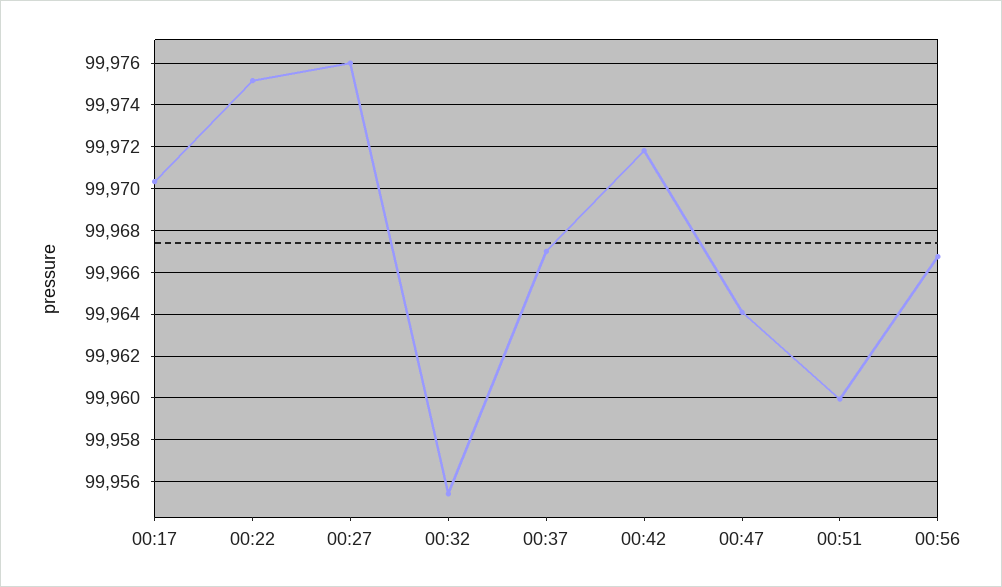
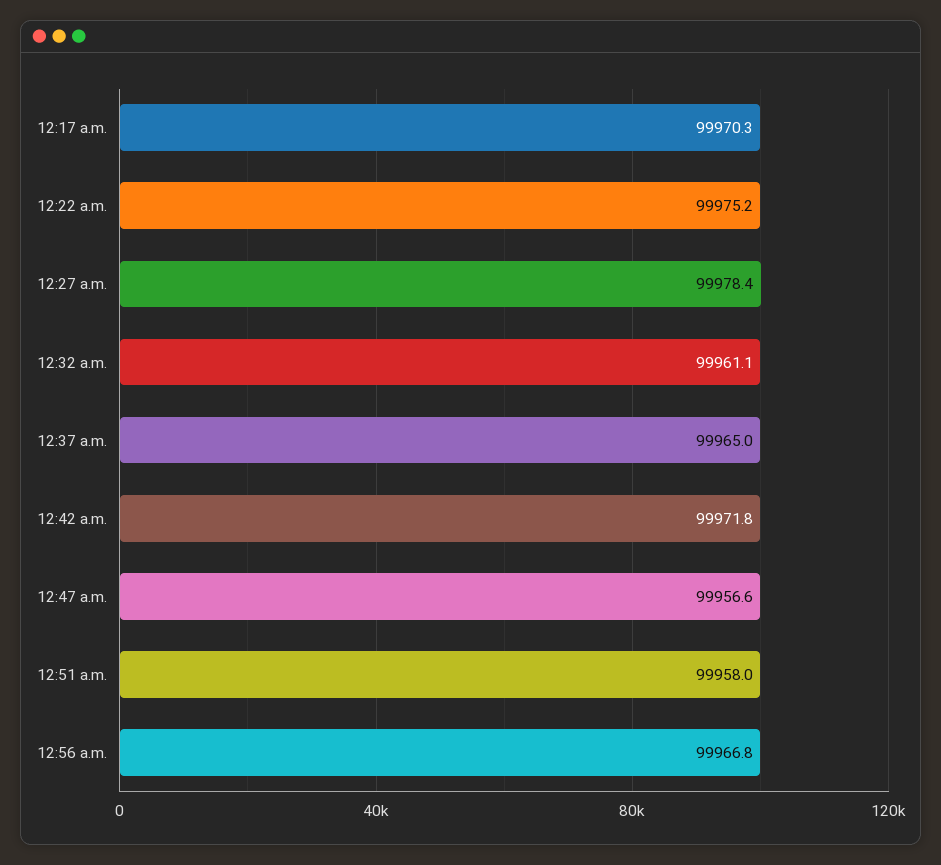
00:27: 99976 -> 99978.4
00:32: 99955.5 -> 99961.1
00:37: 99967 -> 99965
00:47: 99964 -> 99956.6
00:51: 99960 -> 99958

